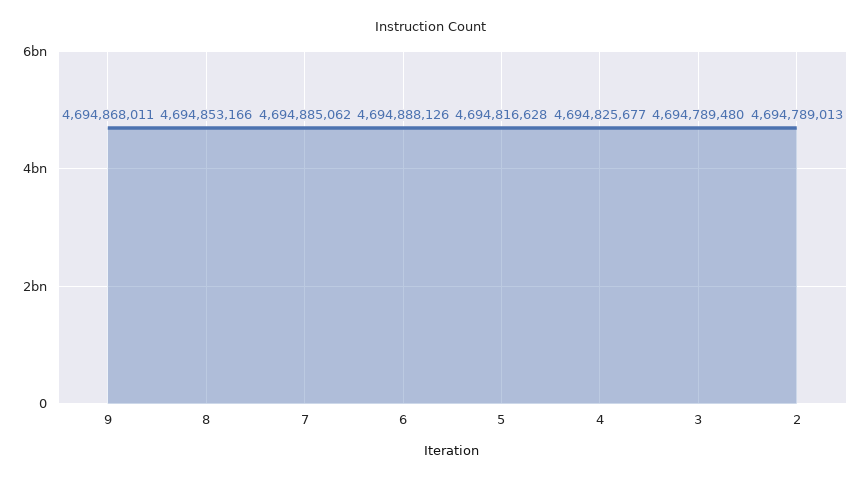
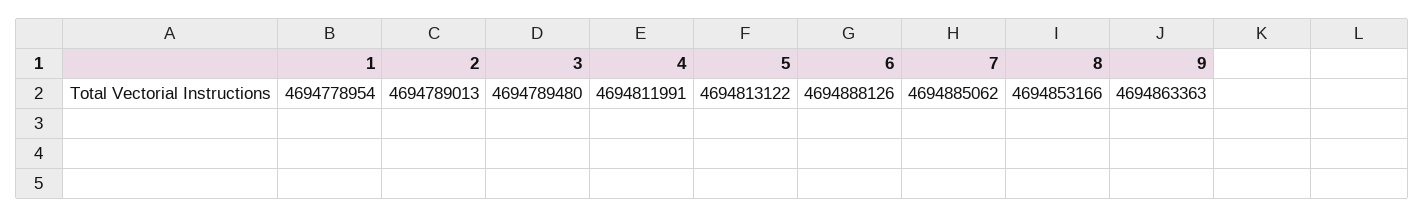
9: 4694868011 -> 4694863363
5: 4694816628 -> 4694813122
4: 4694825677 -> 4694811991
1: none -> 4694778954

